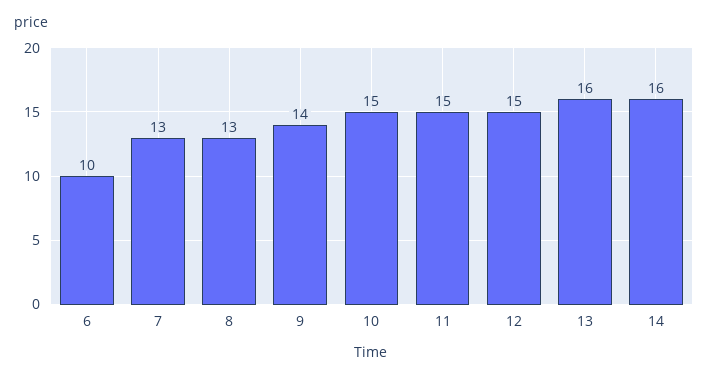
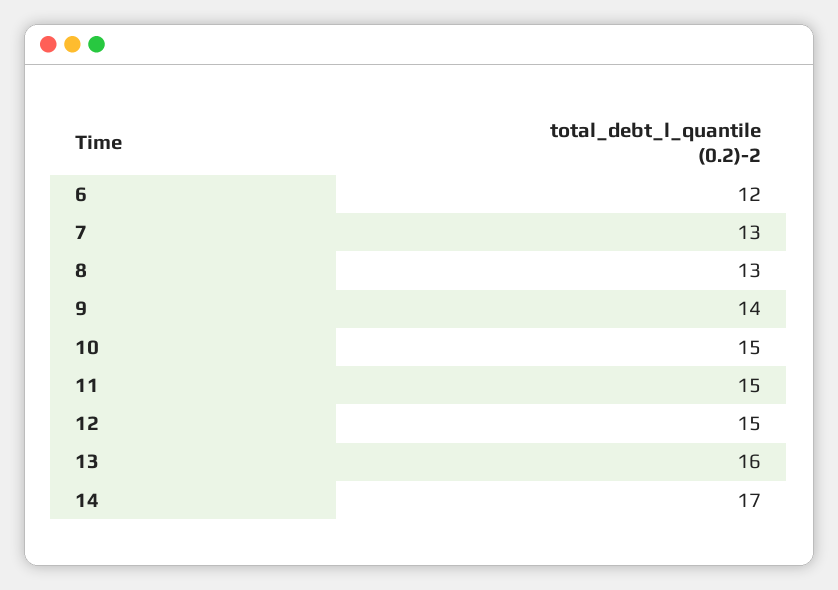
6: 10 -> 12
14: 16 -> 17

